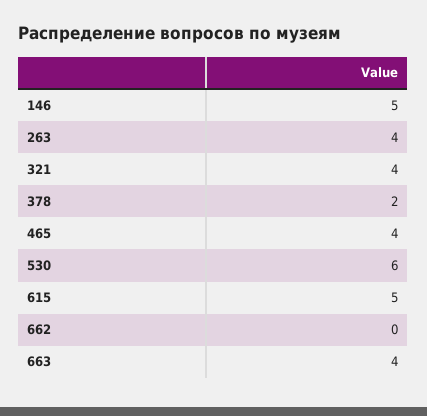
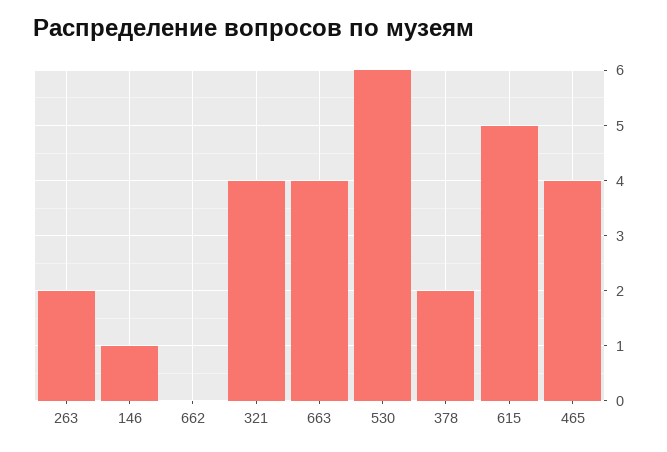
146: 5 -> 1
263: 4 -> 2

